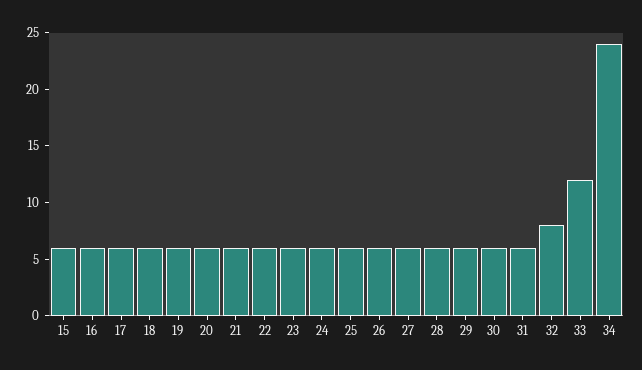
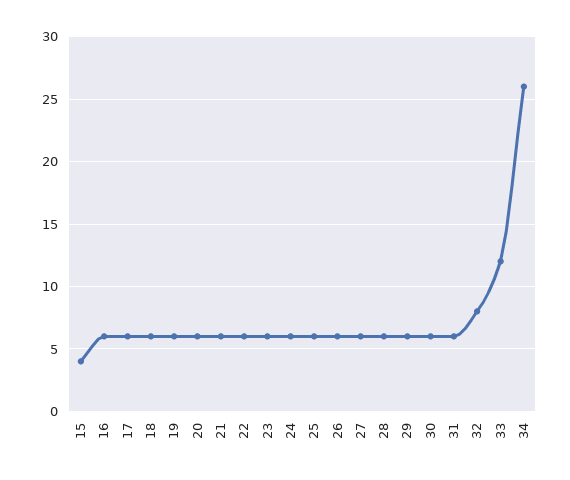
15: 6 -> 4
34: 24 -> 26

